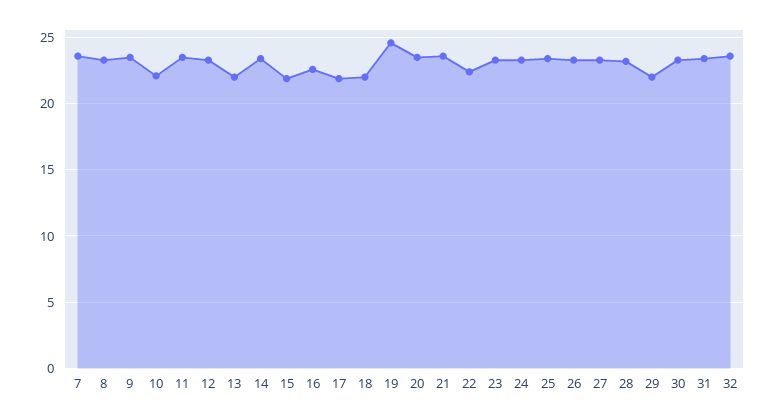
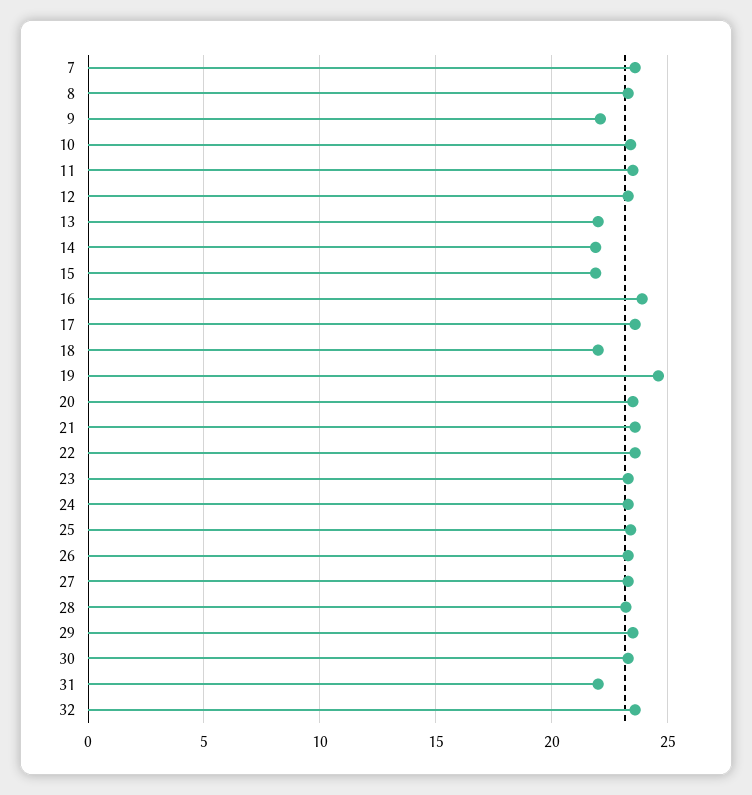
9: 23.5 -> 22
10: 22 -> 23.5
14: 23.5 -> 22
16: 22.5 -> 24
17: 22 -> 23.5
22: 22.5 -> 23.5
29: 22 -> 23.5
31: 23.5 -> 22

